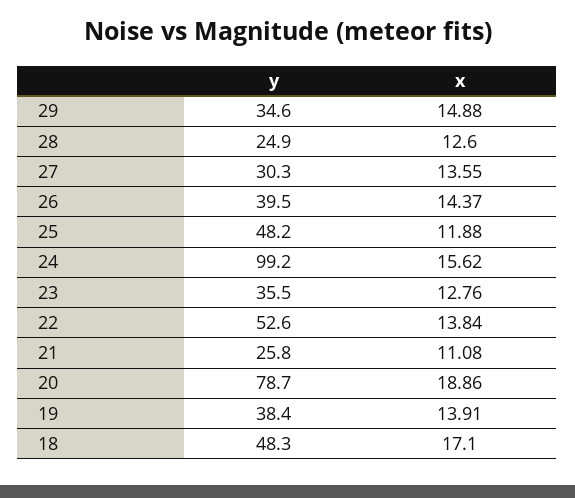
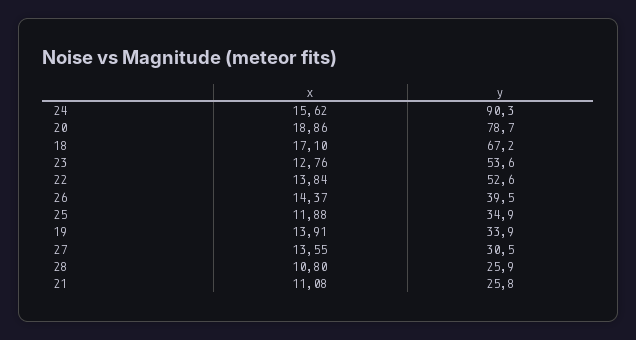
y, 29: 34.6 -> none
x, 29: 14.88 -> none
y, 28: 24.9 -> 25.9
x, 28: 12.6 -> 10.8
y, 27: 30.3 -> 30.5
y, 25: 48.2 -> 34.9
y, 24: 99.2 -> 90.3
y, 23: 35.5 -> 53.6
y, 19: 38.4 -> 33.9
y, 18: 48.3 -> 67.2

